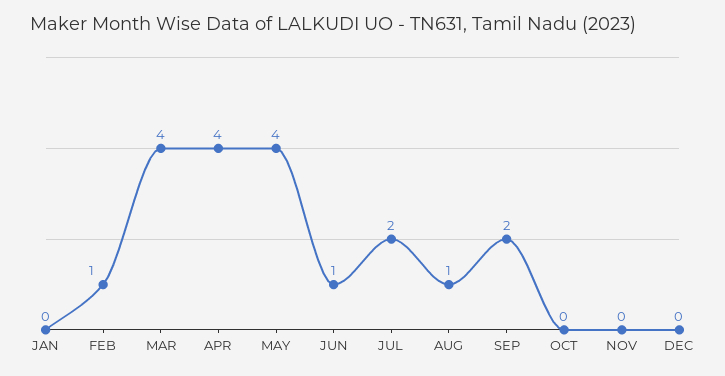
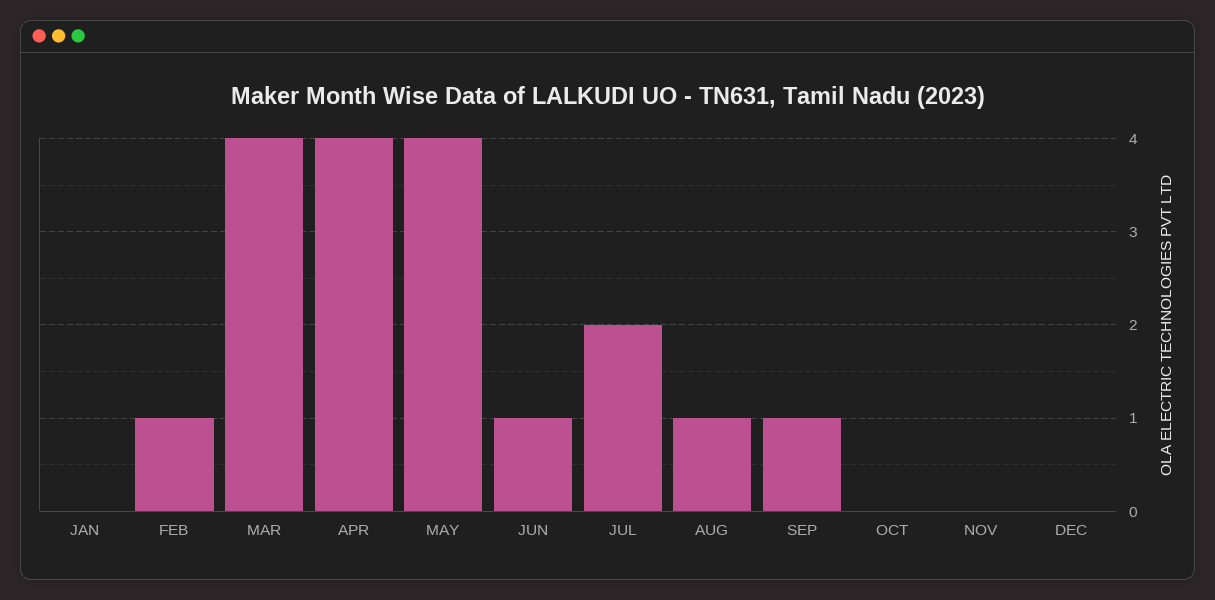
SEP: 2 -> 1

